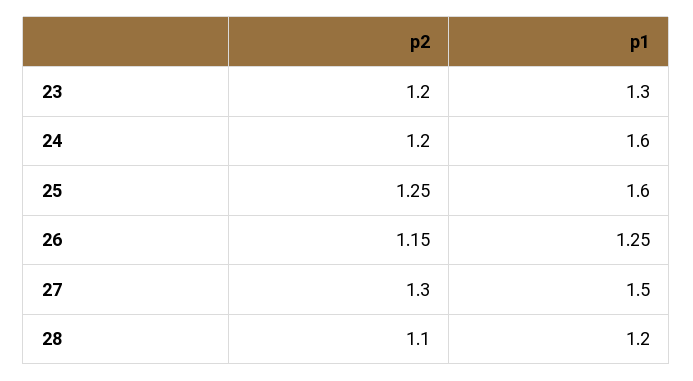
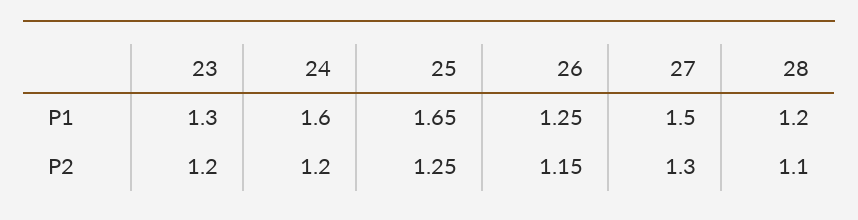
p1, 25: 1.6 -> 1.65

